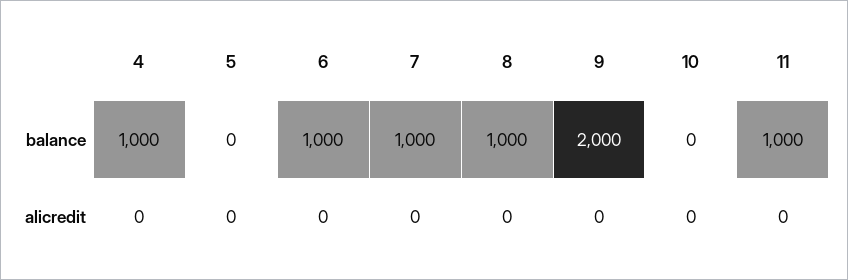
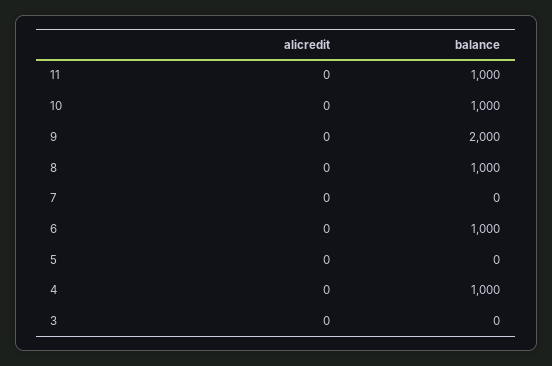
7, balance: 1000 -> 0
10, balance: 0 -> 1000
3, alicredit: none -> 0
3, balance: none -> 0

